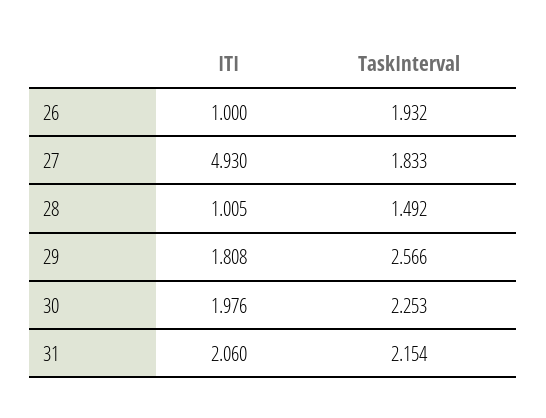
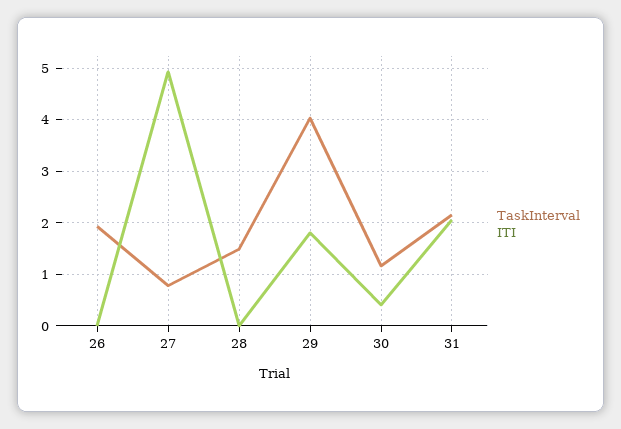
ITI, 26: 1 -> 0
TaskInterval, 27: 1.833 -> 0.8
ITI, 28: 1.005 -> 0
TaskInterval, 29: 2.566 -> 4
ITI, 30: 1.976 -> 0.4
TaskInterval, 30: 2.253 -> 1.2

